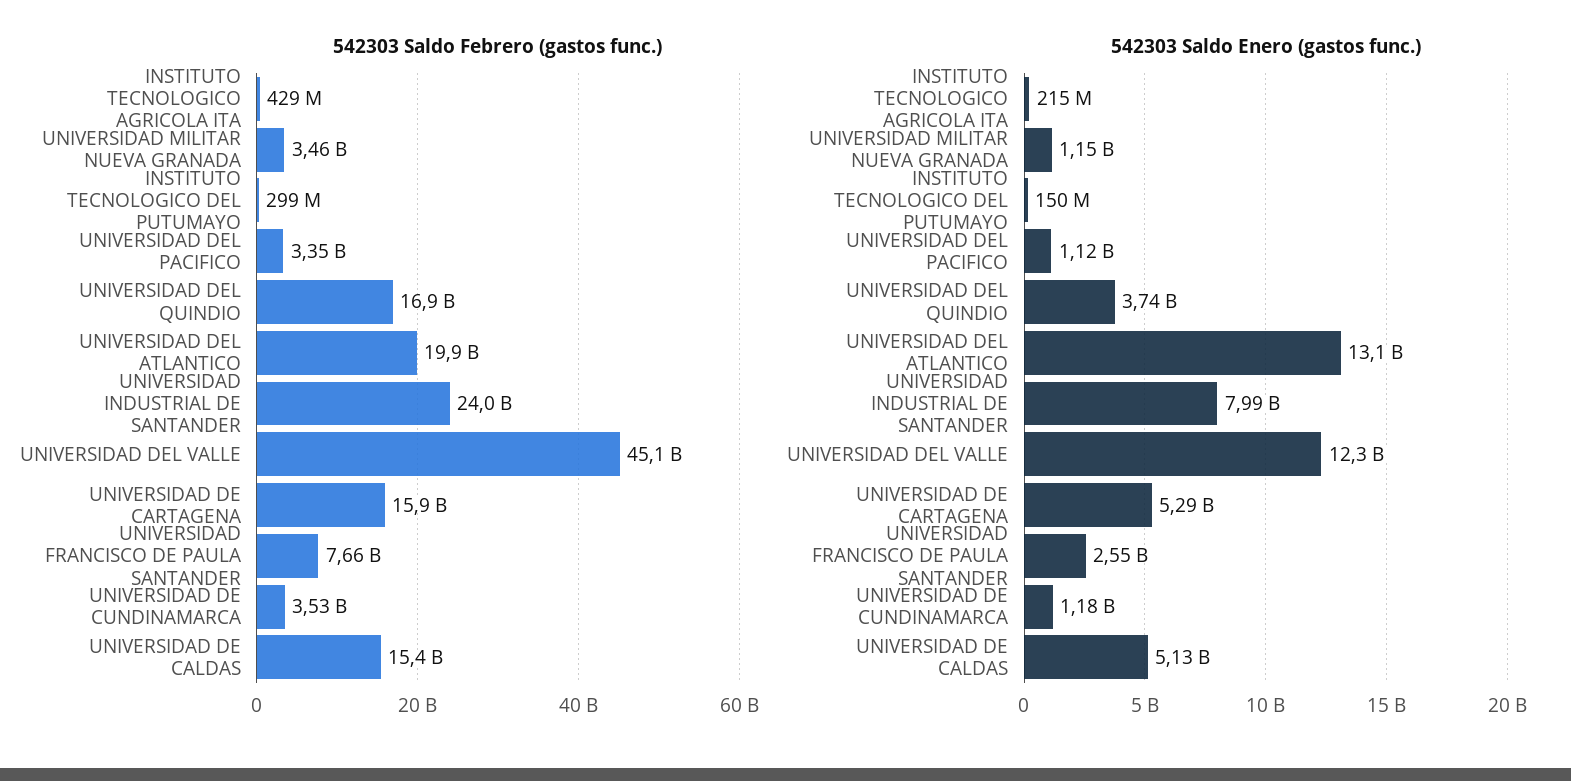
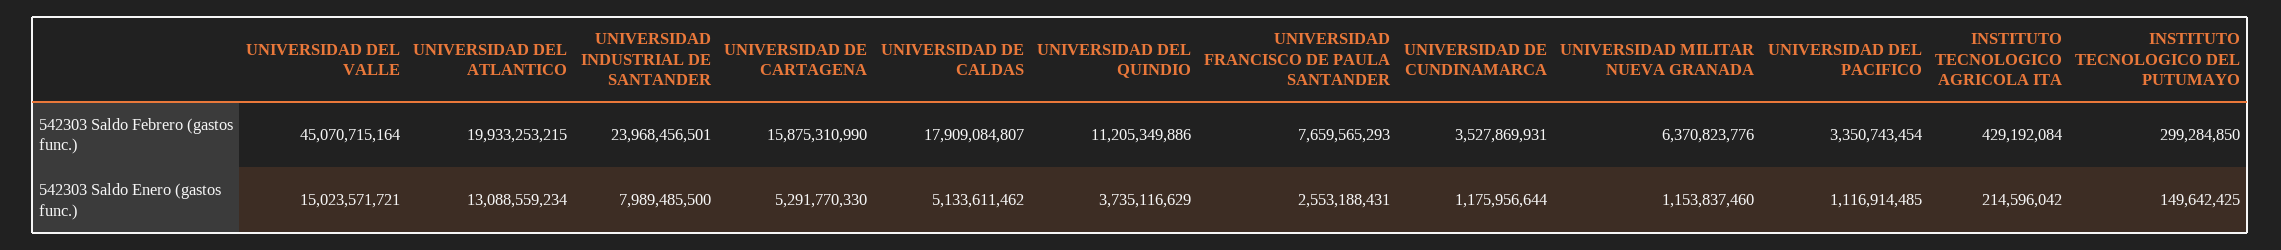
542303 Saldo Febrero (gastos func.), UNIVERSIDAD MILITAR NUEVA GRANADA: 3460000000 -> 6370823776
542303 Saldo Febrero (gastos func.), UNIVERSIDAD DEL QUINDIO: 16900000000 -> 11205349886
542303 Saldo Febrero (gastos func.), UNIVERSIDAD DE CALDAS: 15400000000 -> 17909084807
542303 Saldo Enero (gastos func.), UNIVERSIDAD DEL VALLE: 12300000000 -> 15023571721

